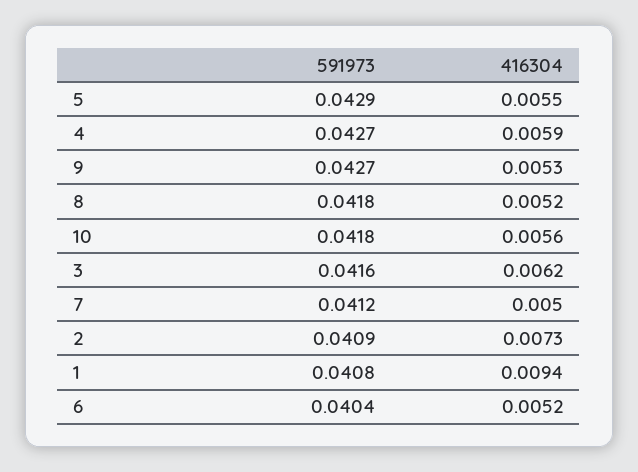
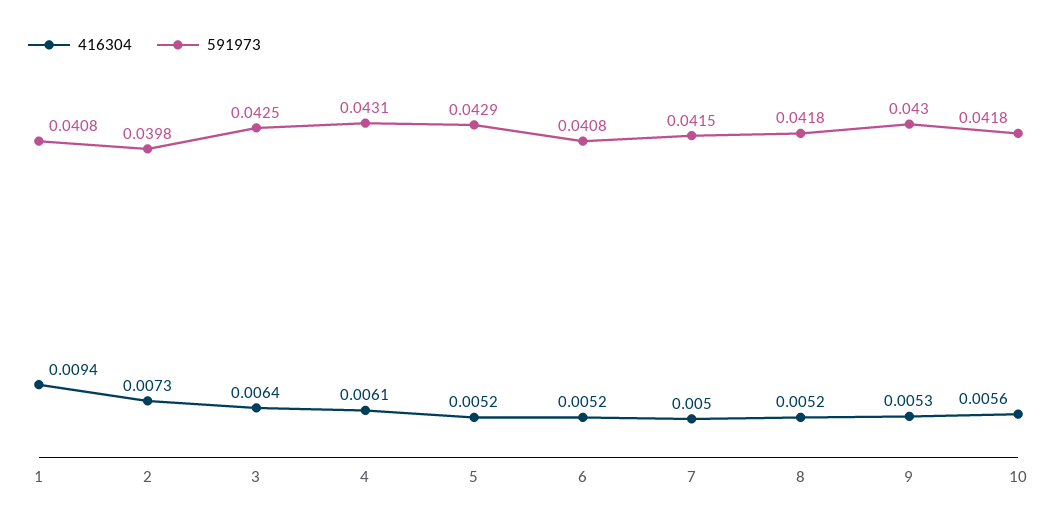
416304, 5: 0.0055 -> 0.0052
591973, 4: 0.0427 -> 0.0431
416304, 4: 0.0059 -> 0.0061
591973, 9: 0.0427 -> 0.043
591973, 3: 0.0416 -> 0.0425
416304, 3: 0.0062 -> 0.0064
591973, 7: 0.0412 -> 0.0415
591973, 2: 0.0409 -> 0.0398
591973, 6: 0.0404 -> 0.0408

